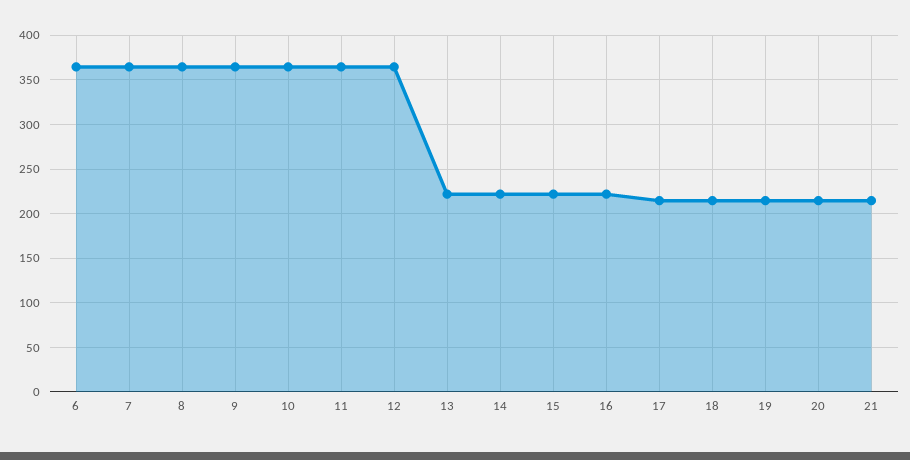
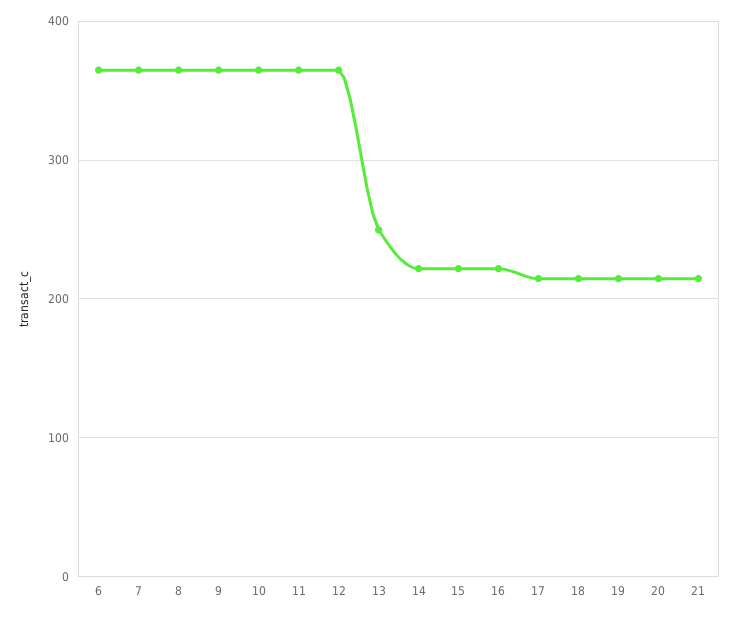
13: 220 -> 250

